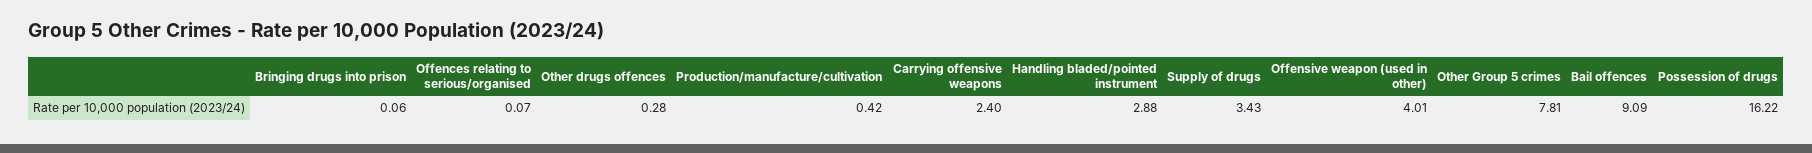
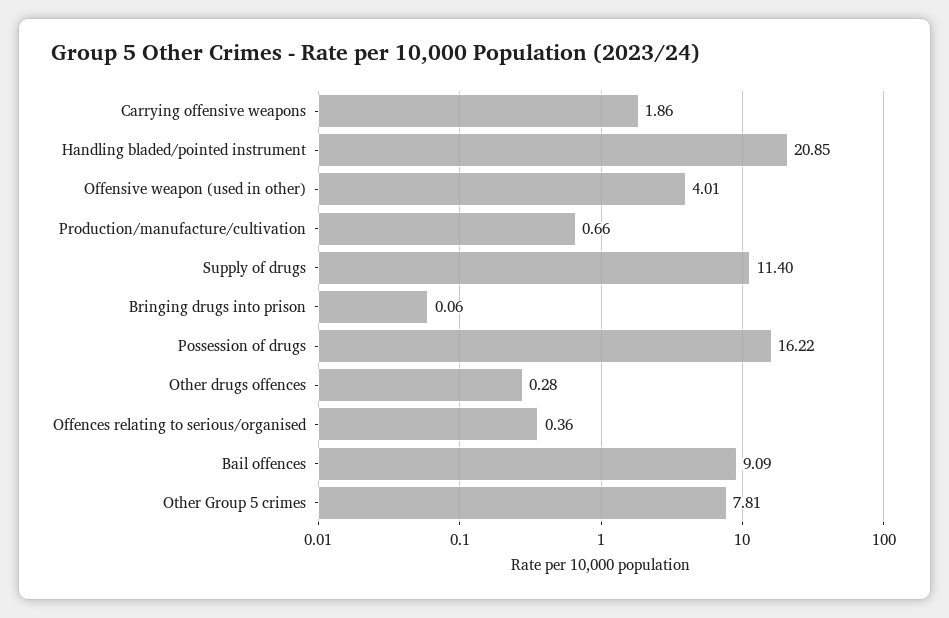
Offences relating to serious/organised: 0.07 -> 0.36
Production/manufacture/cultivation: 0.42 -> 0.66
Carrying offensive weapons: 2.4 -> 1.86
Handling bladed/pointed instrument: 2.88 -> 20.85
Supply of drugs: 3.43 -> 11.4

